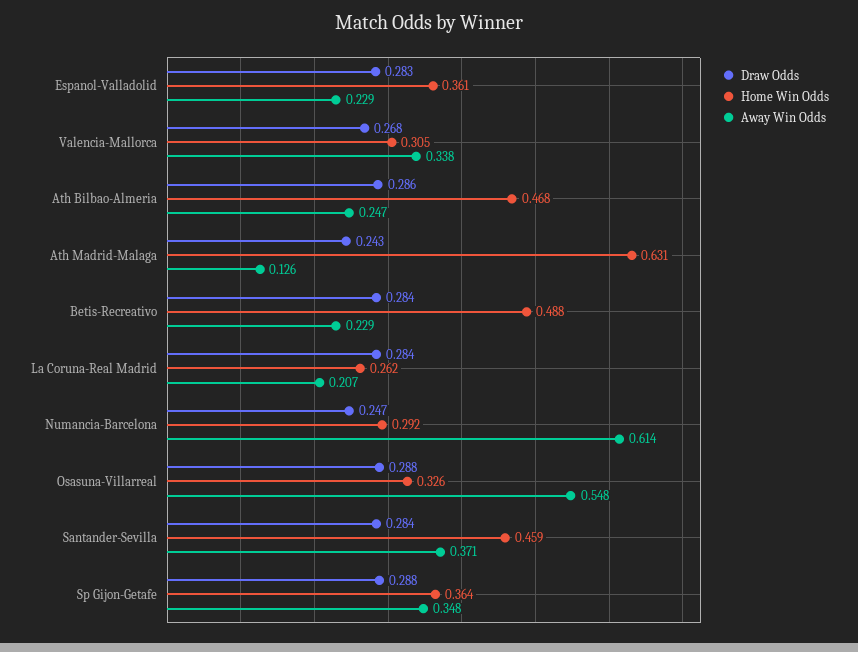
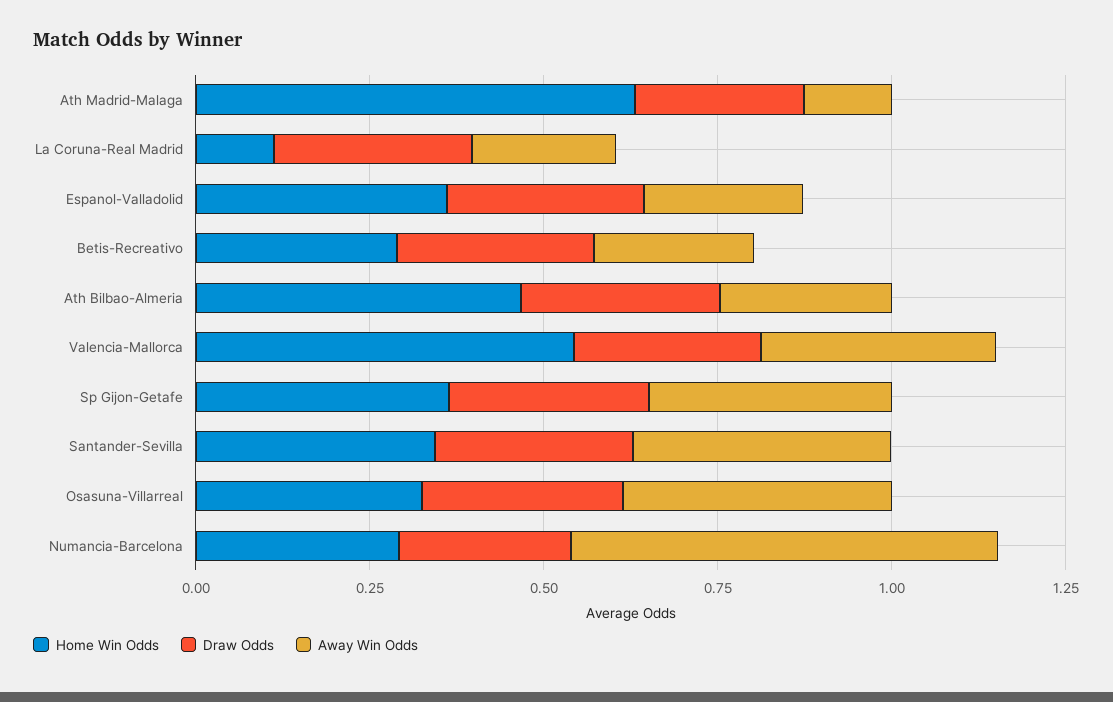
Home Win Odds, Valencia-Mallorca: 0.305 -> 0.55
Home Win Odds, Betis-Recreativo: 0.488 -> 0.3
Home Win Odds, La Coruna-Real Madrid: 0.262 -> 0.1
Away Win Odds, Osasuna-Villarreal: 0.548 -> 0.4
Home Win Odds, Santander-Sevilla: 0.459 -> 0.35

